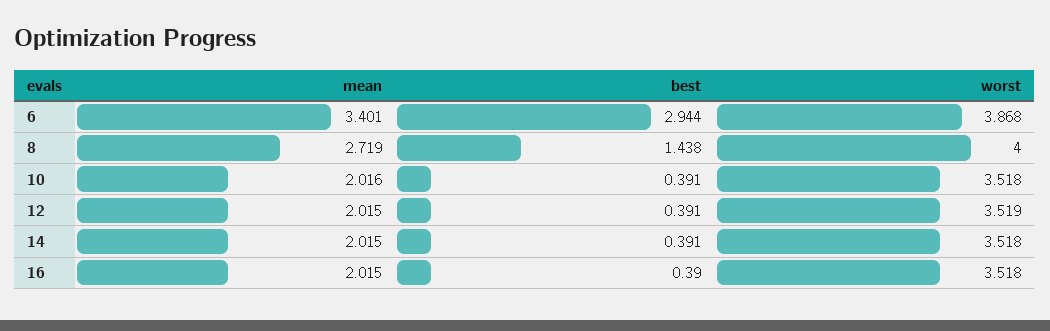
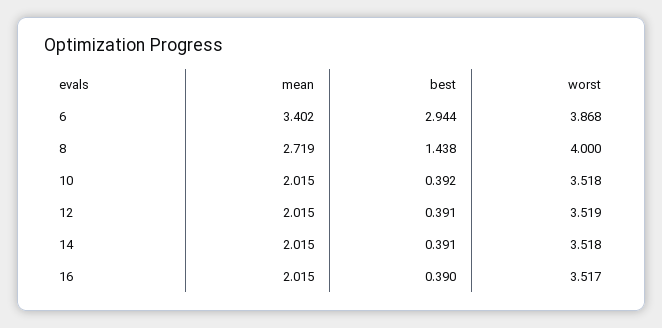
mean, 6: 3.401 -> 3.402
mean, 10: 2.016 -> 2.015
best, 10: 0.391 -> 0.392
worst, 16: 3.518 -> 3.517

